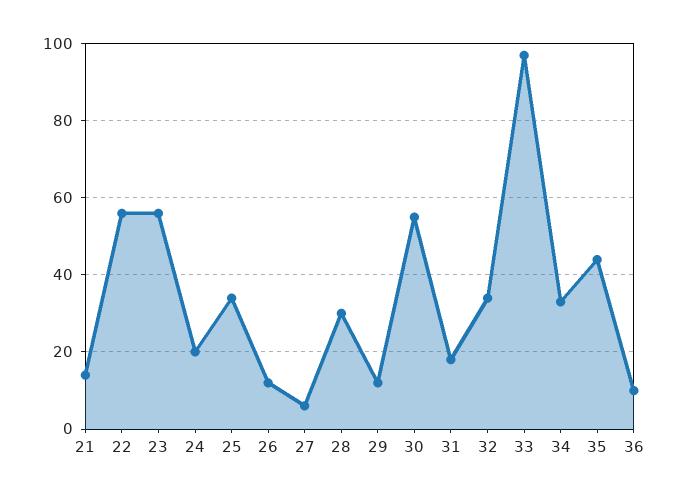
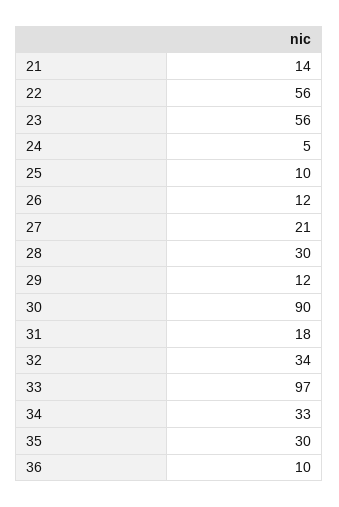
24: 20 -> 5
25: 35 -> 10
27: 5 -> 21
30: 55 -> 90
35: 45 -> 30

